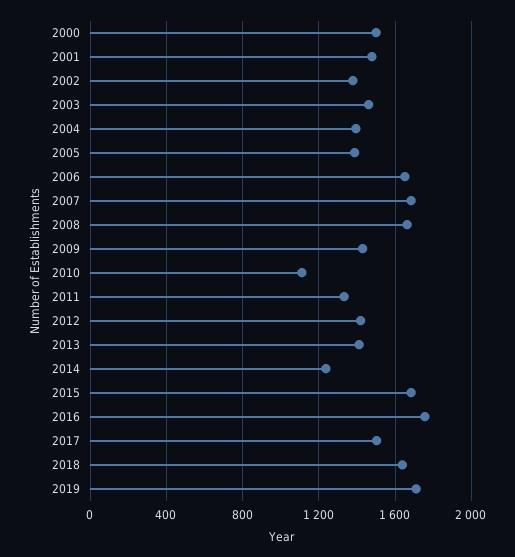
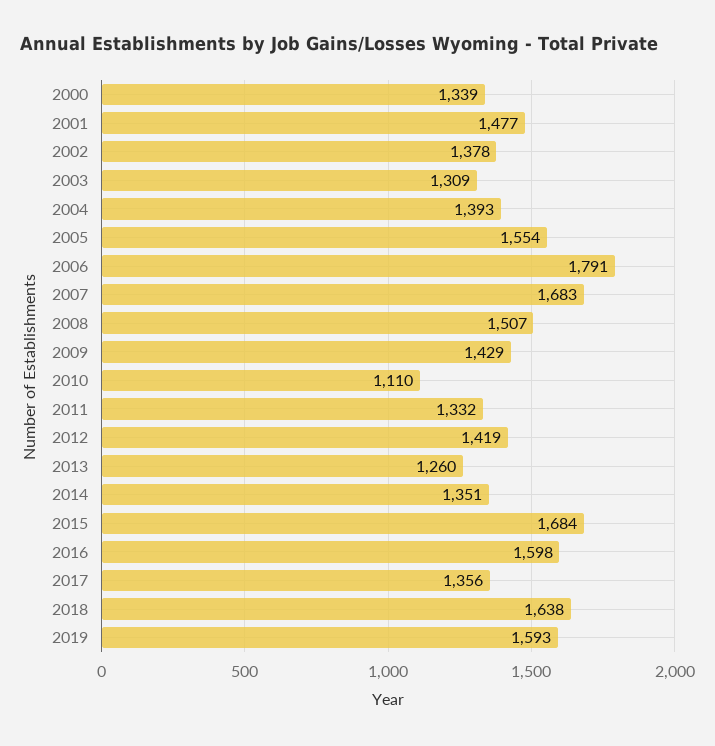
2000: 1500 -> 1339
2003: 1450 -> 1309
2005: 1400 -> 1554
2006: 1650 -> 1791
2008: 1650 -> 1507
2013: 1400 -> 1260
2014: 1250 -> 1351
2016: 1750 -> 1598
2017: 1500 -> 1356
2019: 1700 -> 1593

